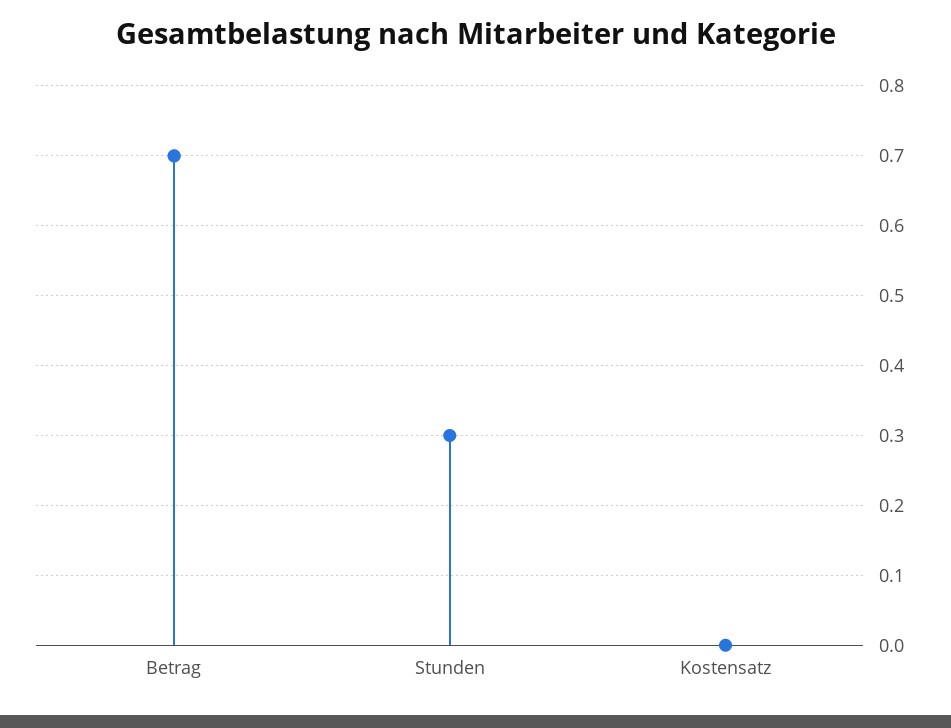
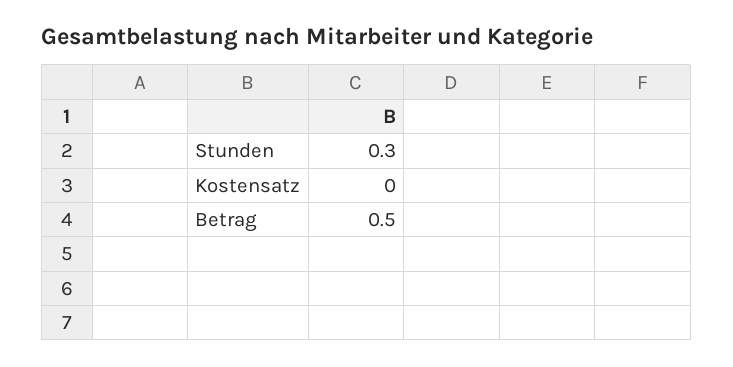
Betrag: 0.7 -> 0.5

